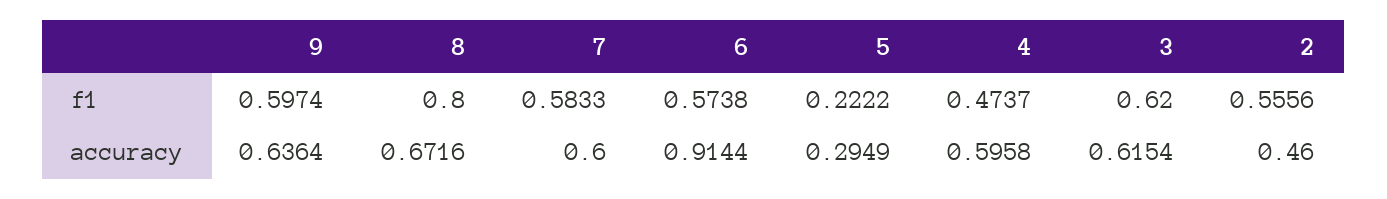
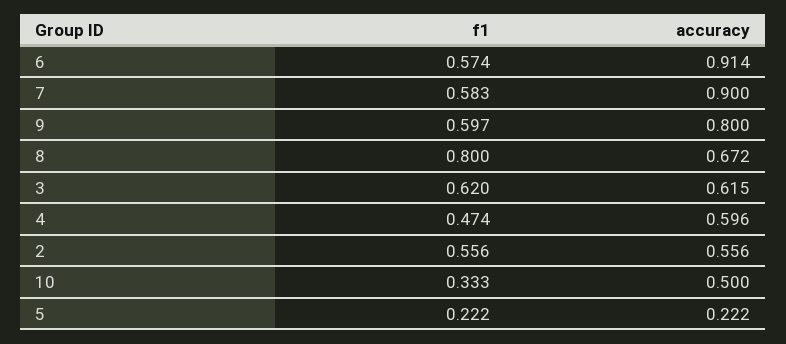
9, accuracy: 0.6364 -> 0.8
7, accuracy: 0.6 -> 0.9
5, accuracy: 0.2949 -> 0.222
2, accuracy: 0.46 -> 0.556
10, f1: none -> 0.333
10, accuracy: none -> 0.5

